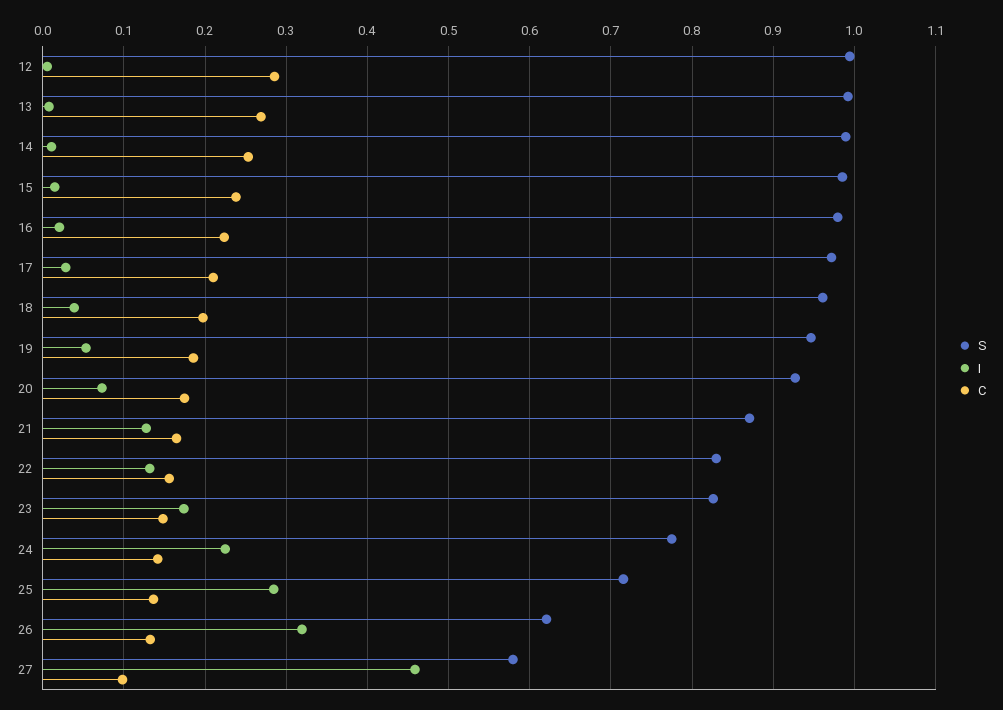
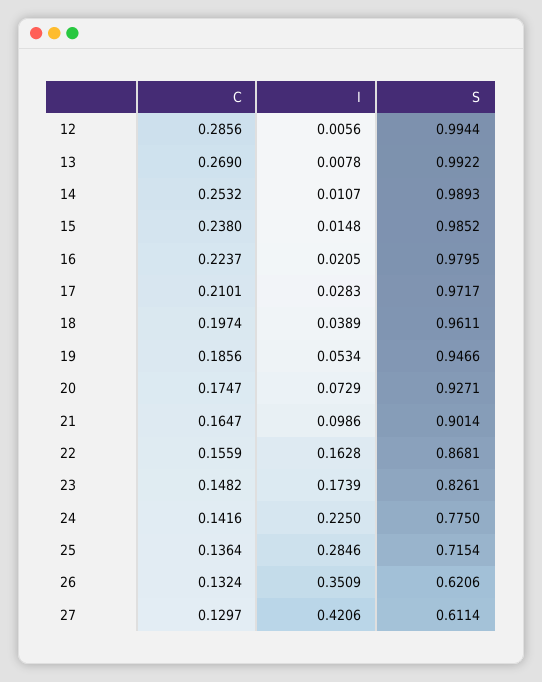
S, 21: 0.87 -> 0.9014
I, 21: 0.13 -> 0.0986
S, 22: 0.83 -> 0.8681
I, 22: 0.13 -> 0.1628
I, 26: 0.32 -> 0.3509
S, 27: 0.58 -> 0.6114
I, 27: 0.46 -> 0.4206
C, 27: 0.1 -> 0.1297

